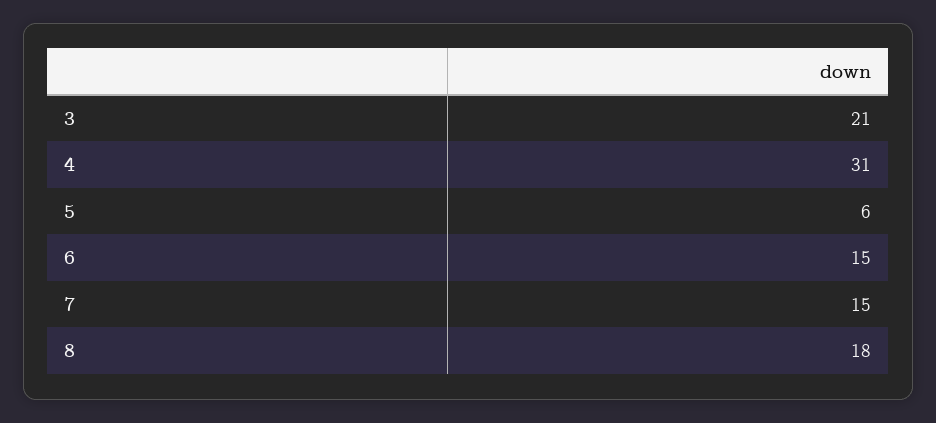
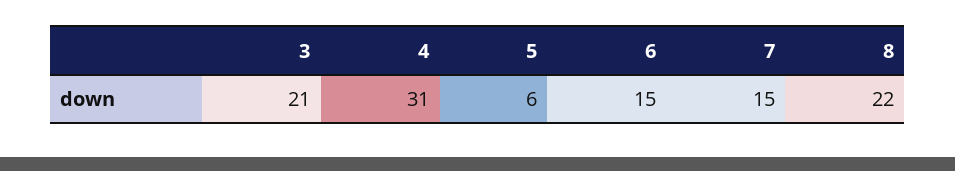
8: 18 -> 22

